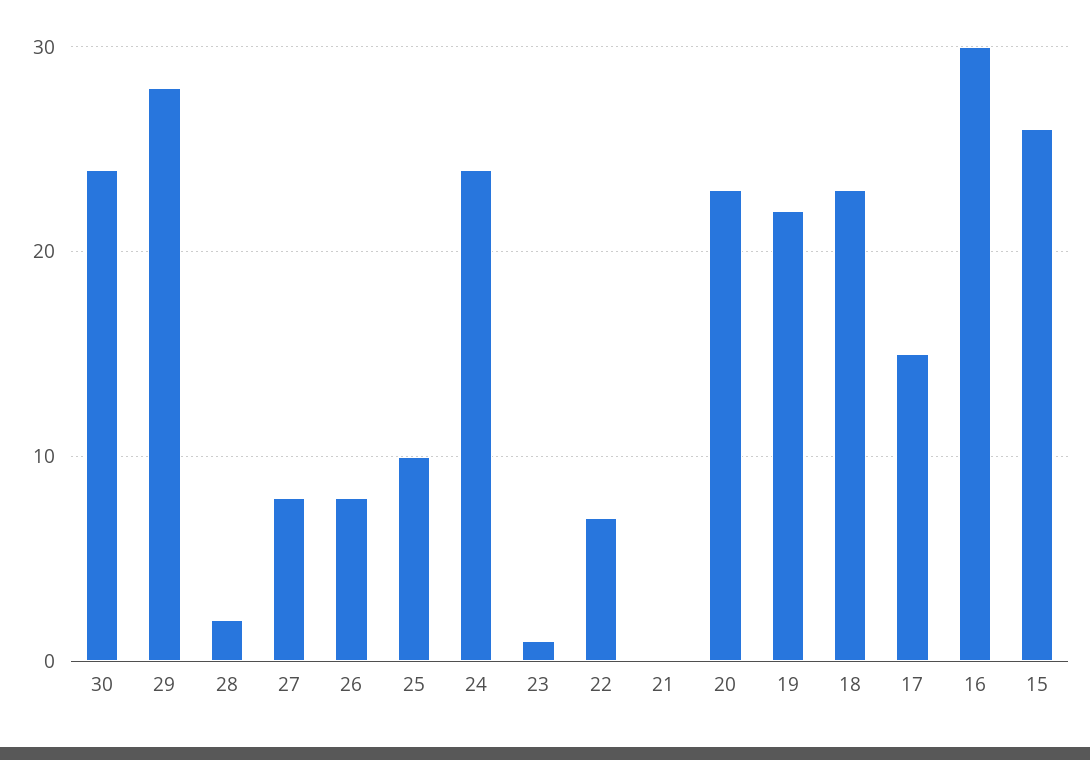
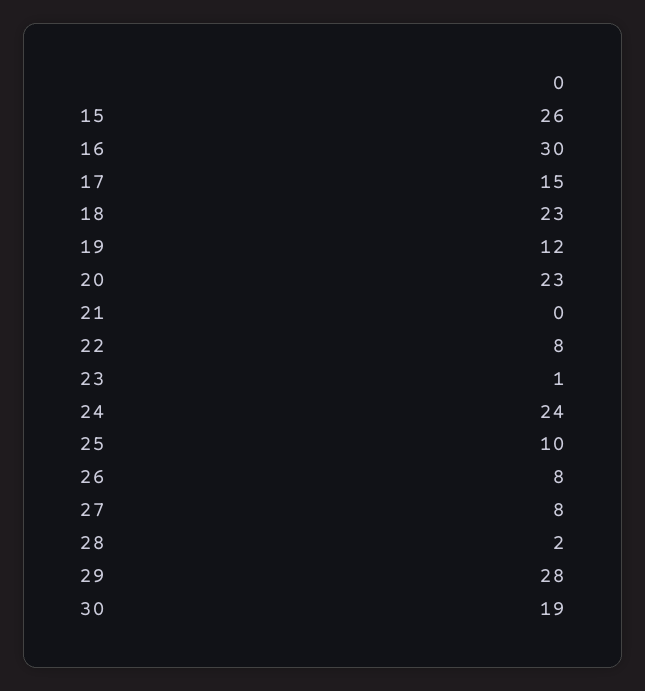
30: 24 -> 19
22: 7 -> 8
19: 22 -> 12

